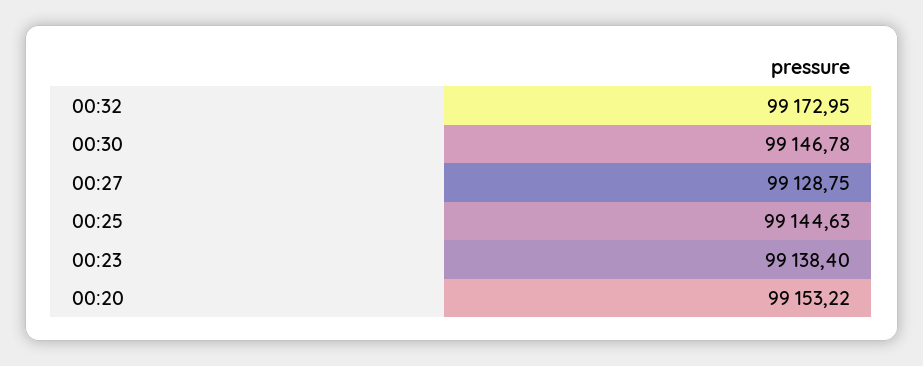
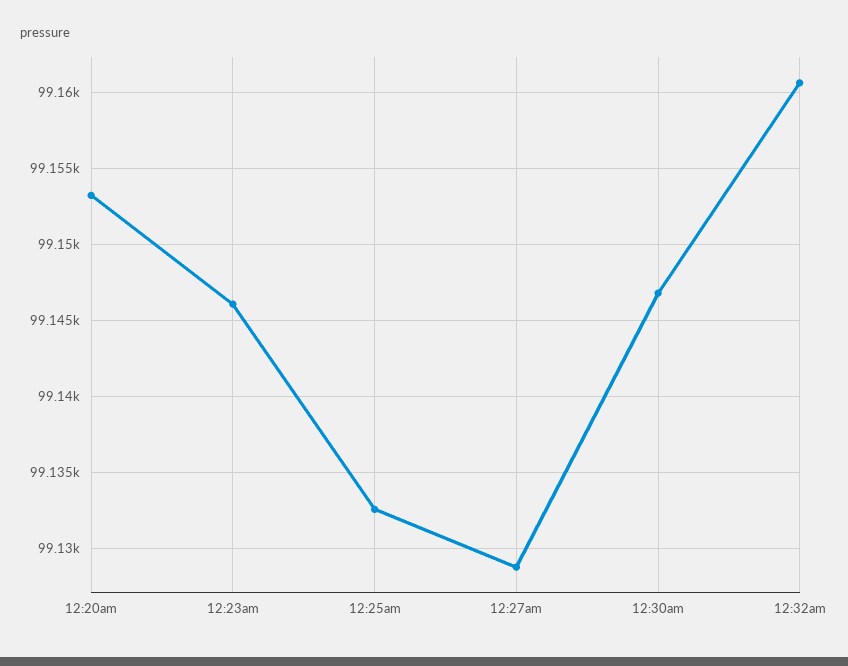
00:32: 99172.95 -> 99160.5
00:25: 99144.63 -> 99132.5
00:23: 99138.4 -> 99146

